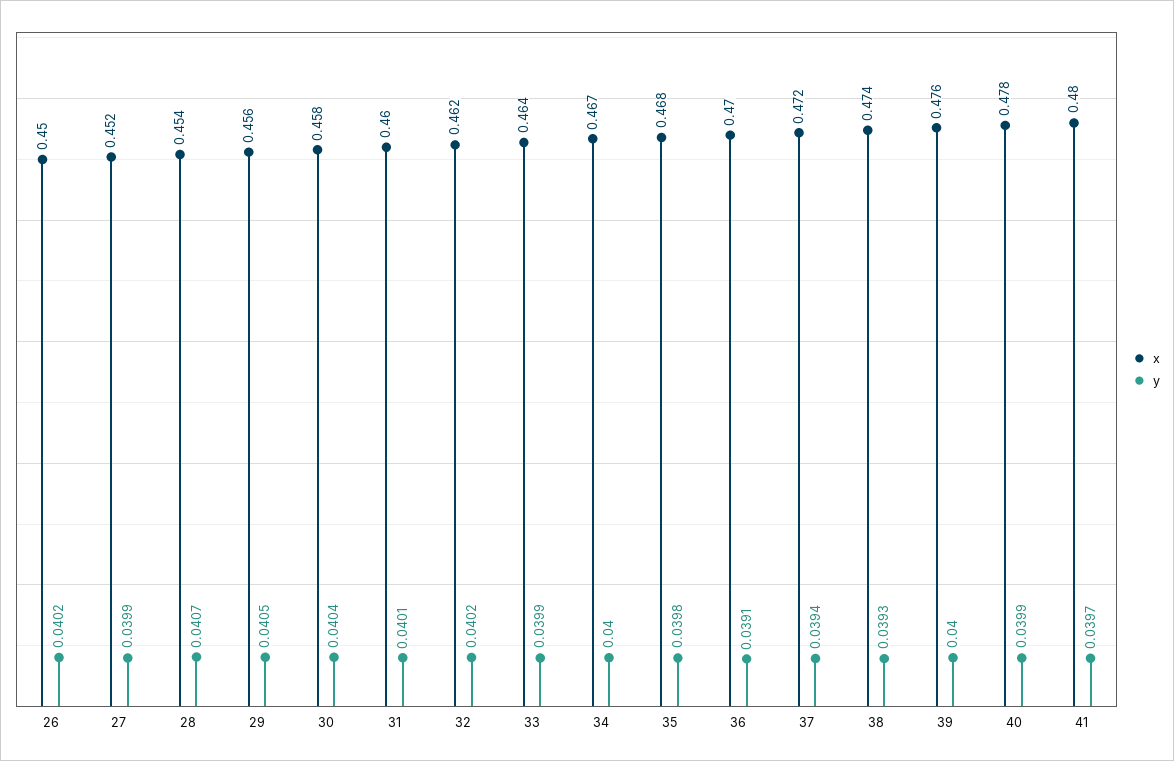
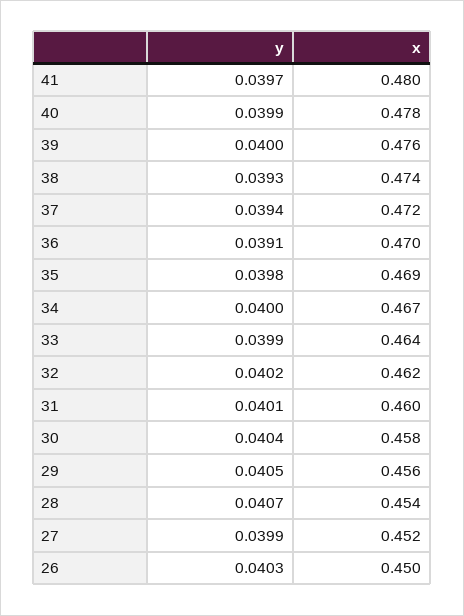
y, 26: 0.0402 -> 0.0403
x, 35: 0.468 -> 0.469

